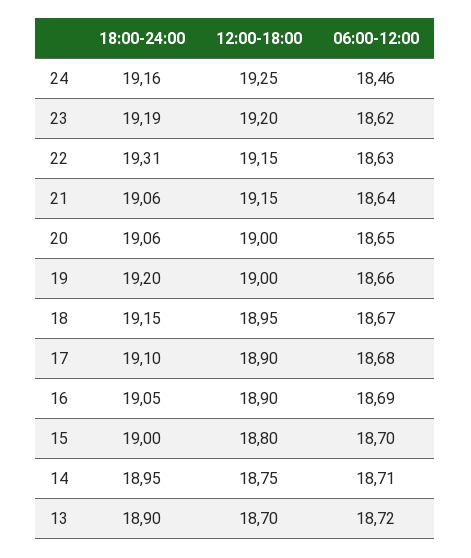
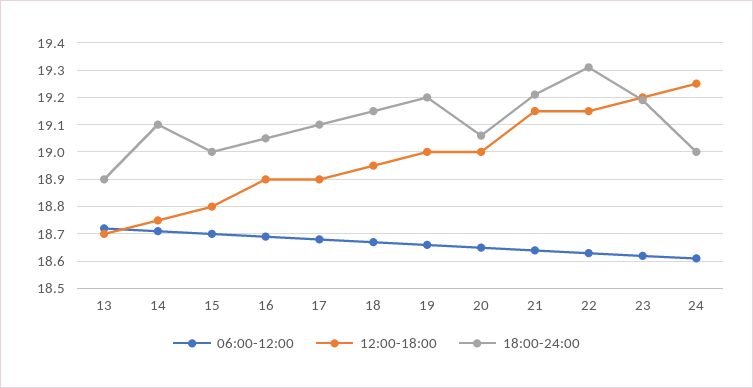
18:00-24:00, 24: 19.16 -> 19
06:00-12:00, 24: 18.46 -> 18.6
18:00-24:00, 21: 19.06 -> 19.2
18:00-24:00, 14: 18.95 -> 19.1

